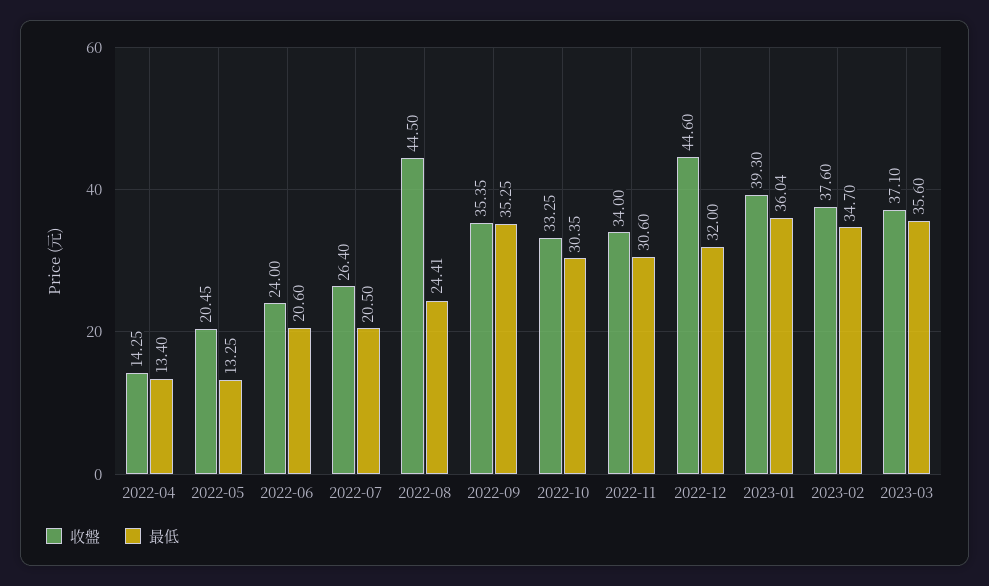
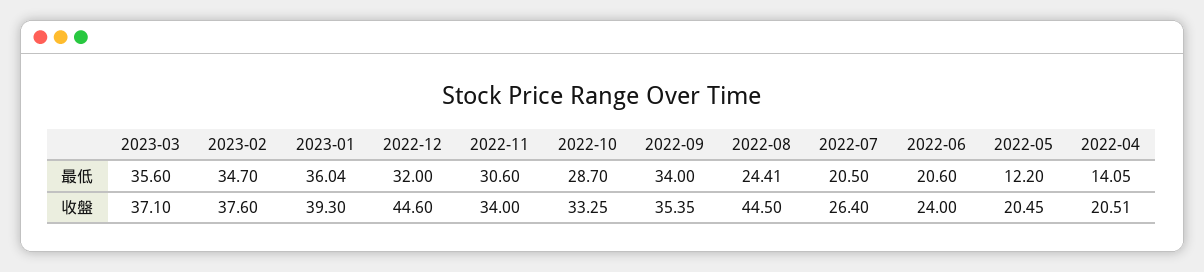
收盤, 2022-04: 14.25 -> 20.51
最低, 2022-04: 13.4 -> 14.05
最低, 2022-05: 13.25 -> 12.2
最低, 2022-09: 35.25 -> 34
最低, 2022-10: 30.35 -> 28.7

